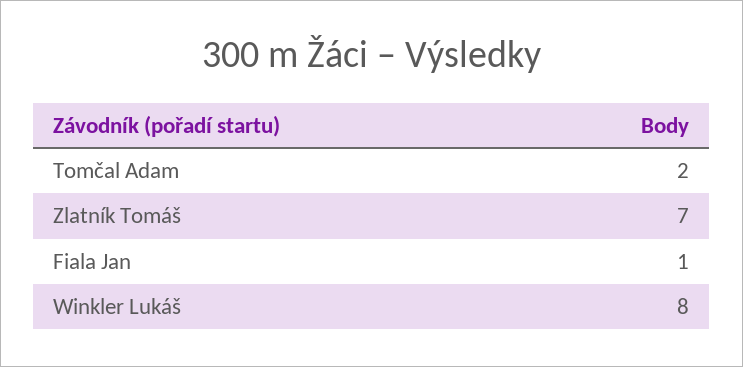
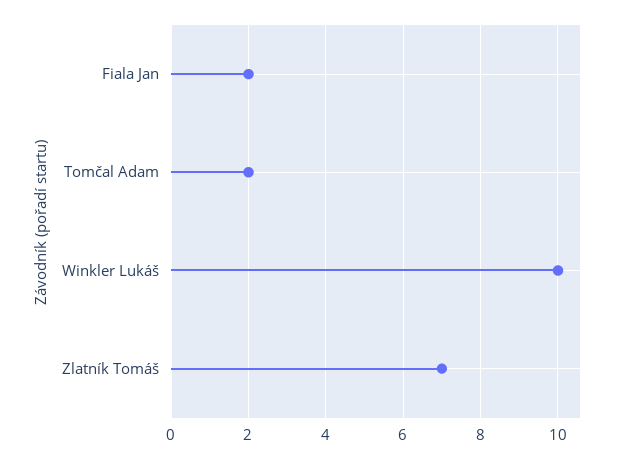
Fiala Jan: 1 -> 2
Winkler Lukáš: 8 -> 10

